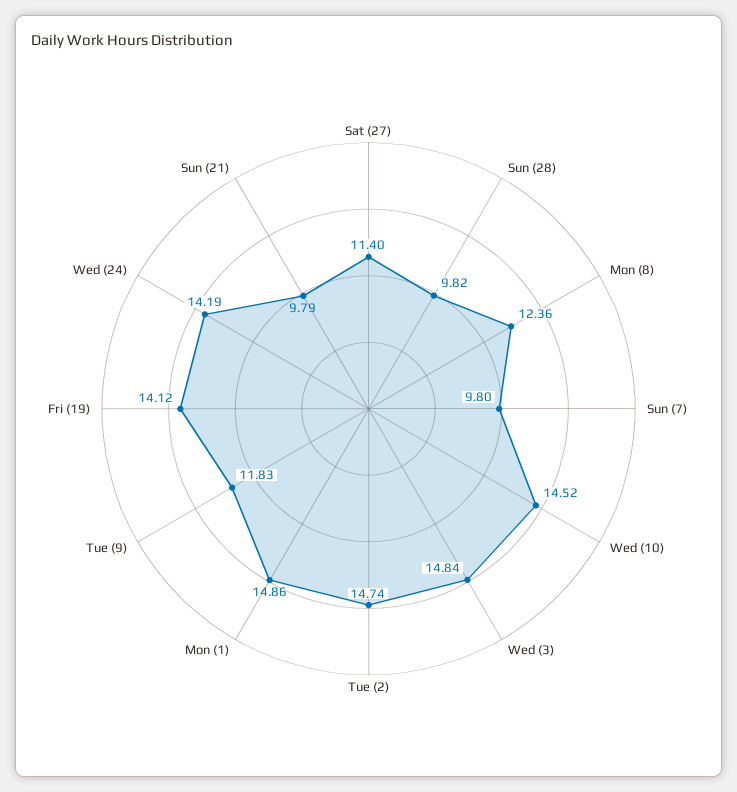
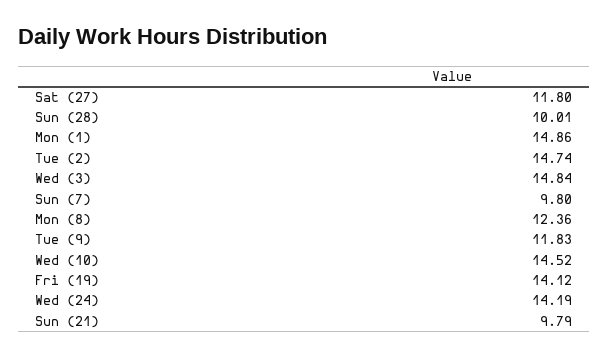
Sat (27): 11.4 -> 11.8
Sun (28): 9.82 -> 10.01

